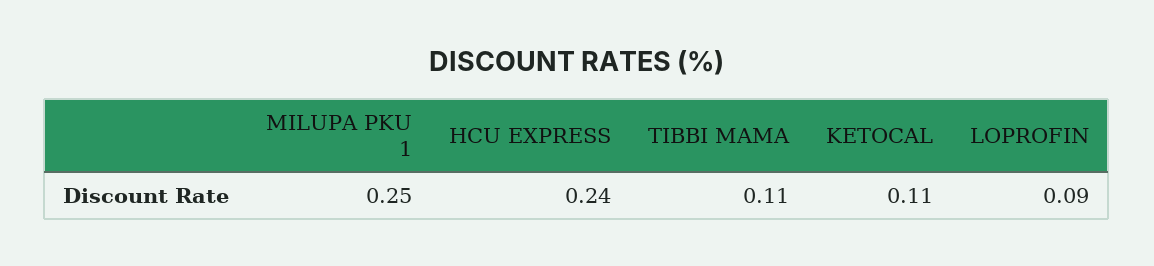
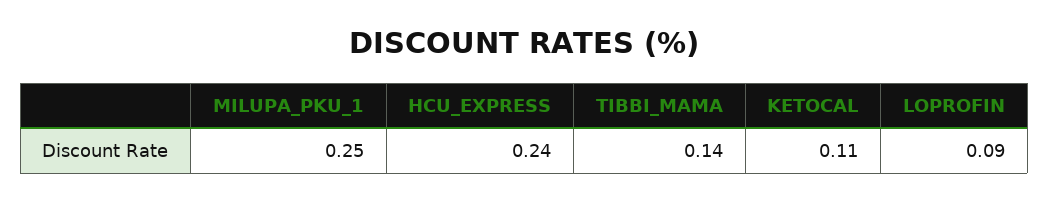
TIBBI MAMA: 0.11 -> 0.14

